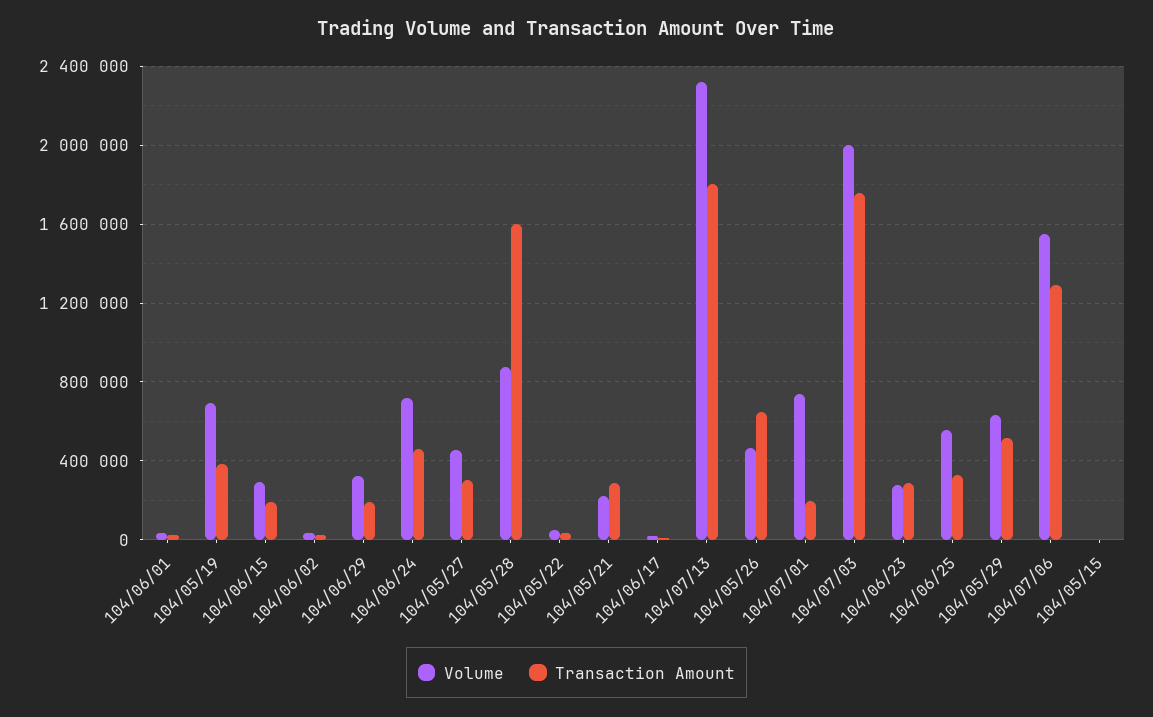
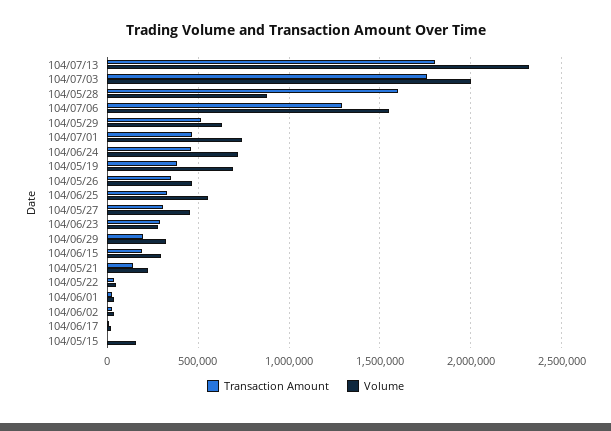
Transaction Amount, 104/05/21: 300000 -> 150000
Transaction Amount, 104/05/26: 650000 -> 350000
Transaction Amount, 104/07/01: 200000 -> 450000
Volume, 104/05/15: 0 -> 150000

